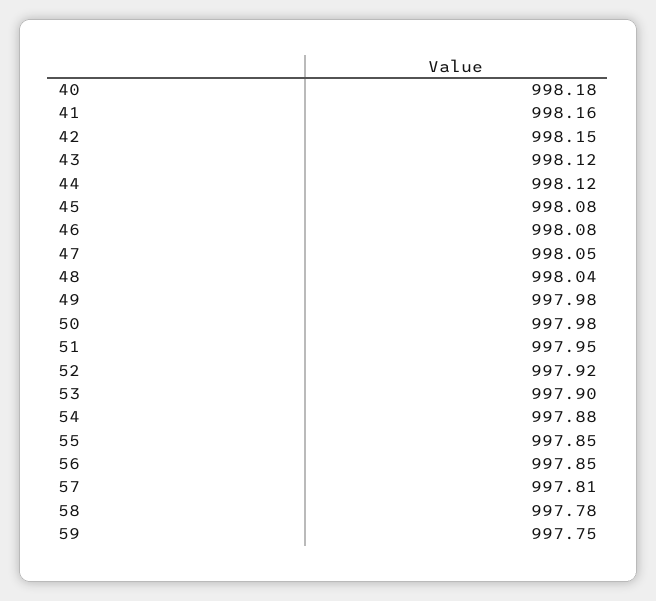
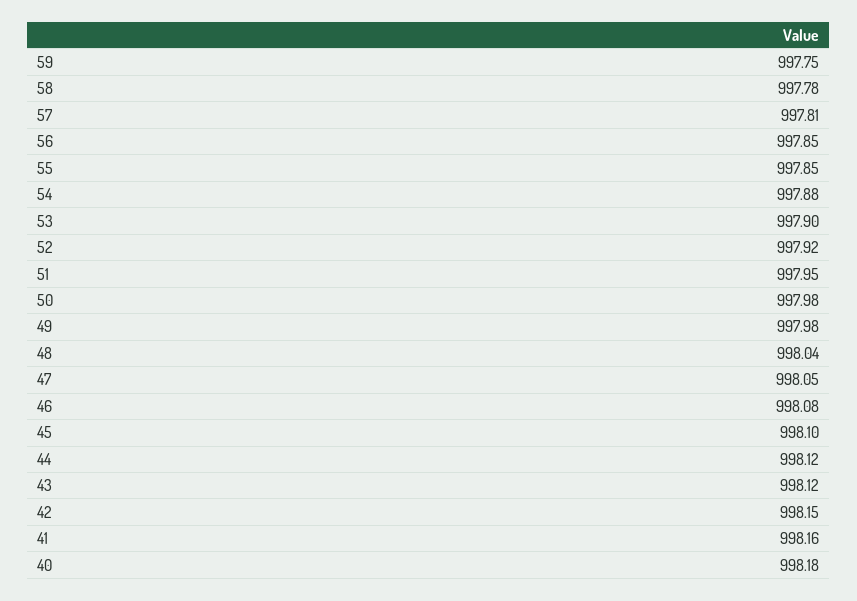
45: 998.08 -> 998.1

